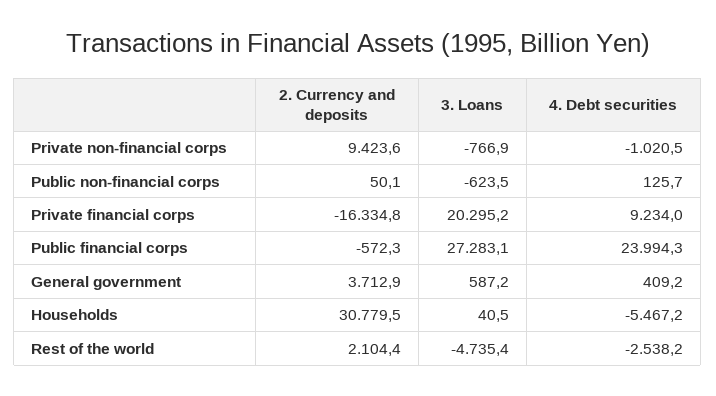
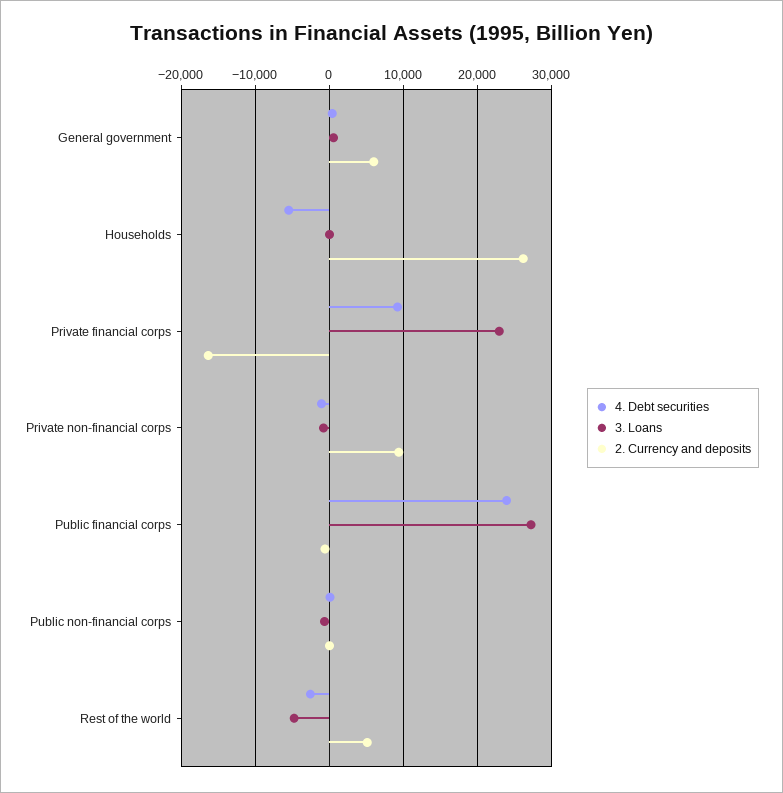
3. Loans, Private financial corps: 20295.2 -> 23000
2. Currency and deposits, General government: 3712.9 -> 6000
2. Currency and deposits, Households: 30779.5 -> 26000
2. Currency and deposits, Rest of the world: 2104.4 -> 5000

